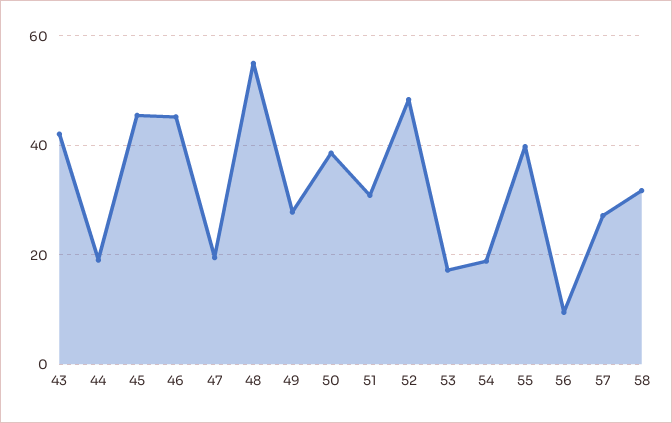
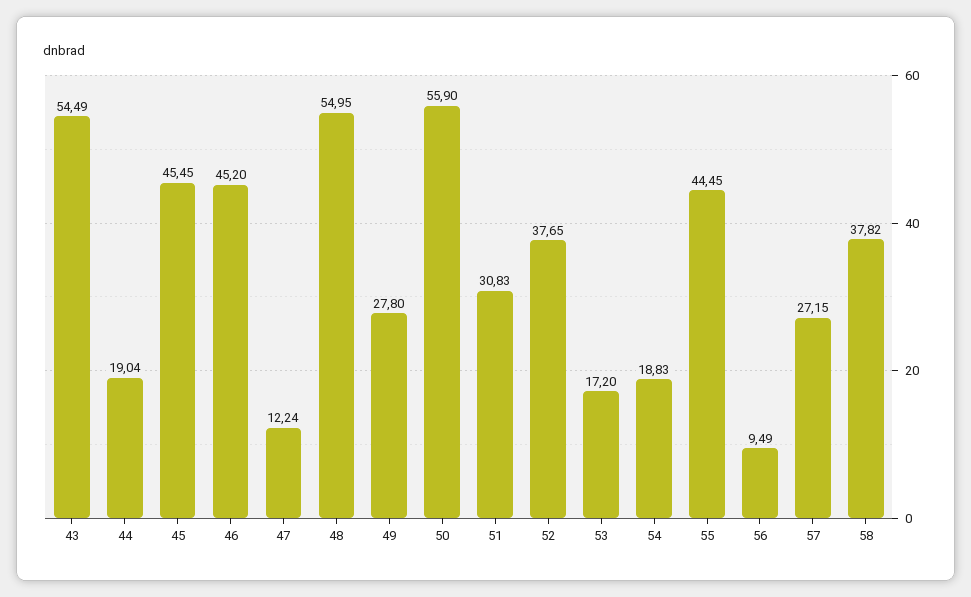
43: 42 -> 54.49
47: 20 -> 12.24
50: 38 -> 55.9
52: 48 -> 37.65
55: 40 -> 44.45
58: 32 -> 37.82

